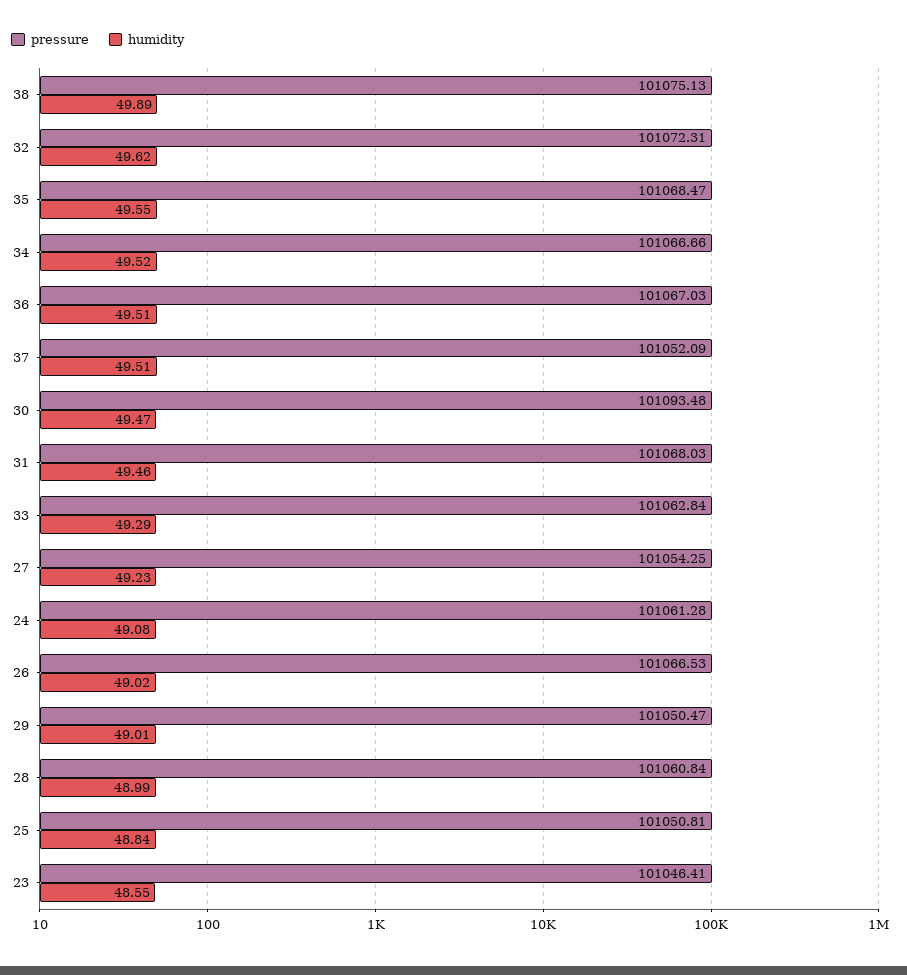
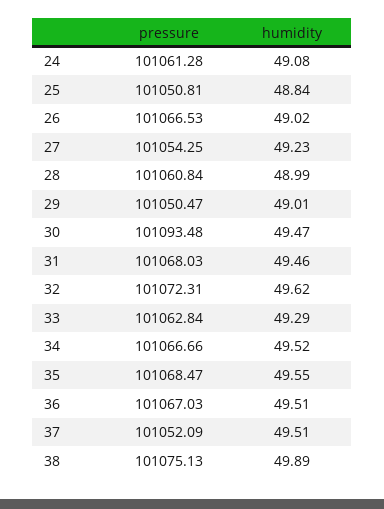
pressure, 23: 101046.41 -> none
humidity, 23: 48.55 -> none

